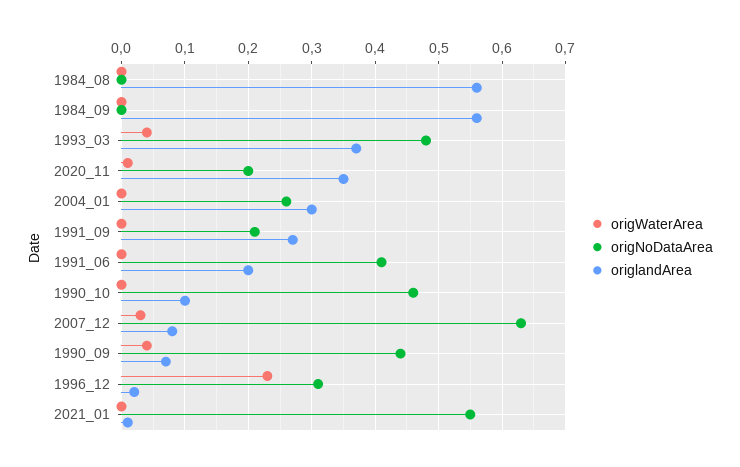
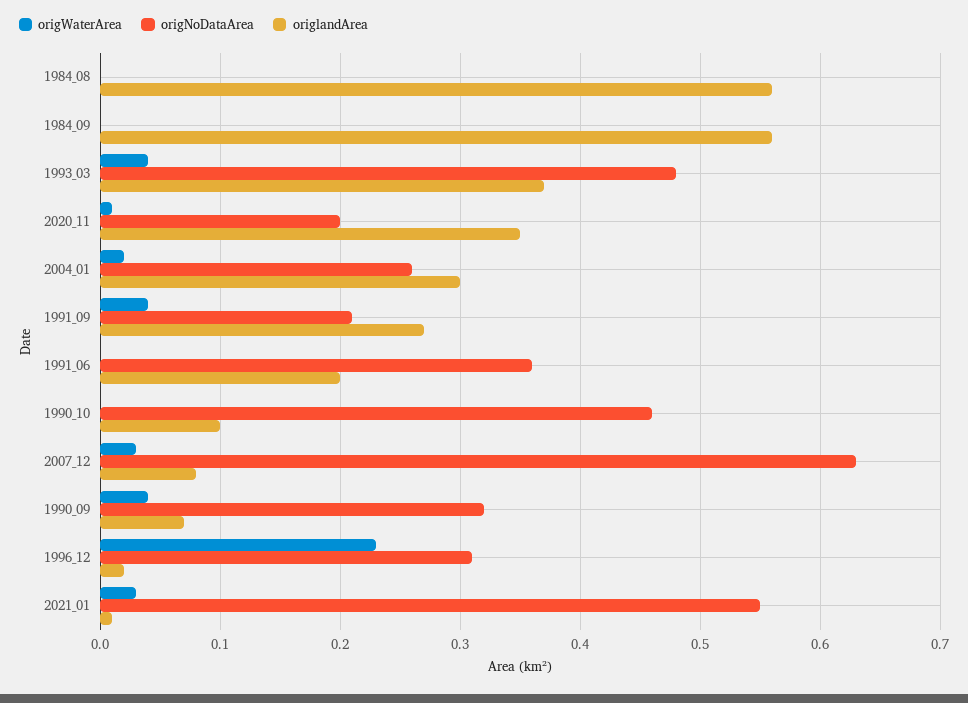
origWaterArea, 2004_01: 0 -> 0.02
origWaterArea, 1991_09: 0 -> 0.04
origNoDataArea, 1991_06: 0.41 -> 0.36
origNoDataArea, 1990_09: 0.44 -> 0.32
origWaterArea, 2021_01: 0 -> 0.03

